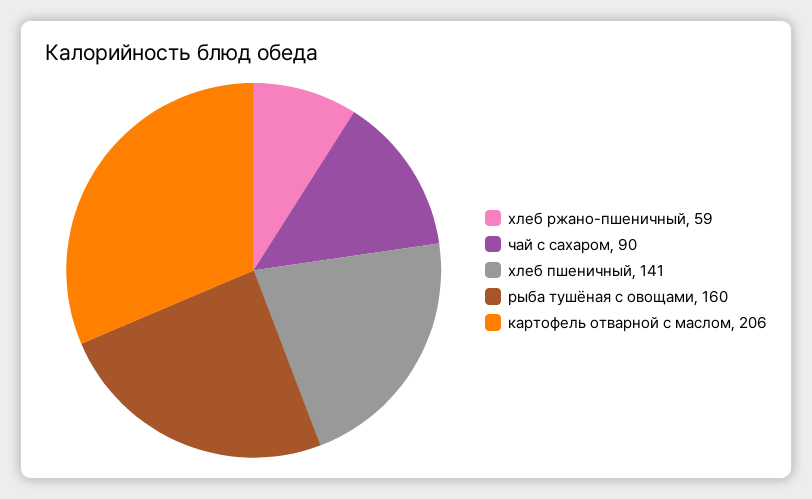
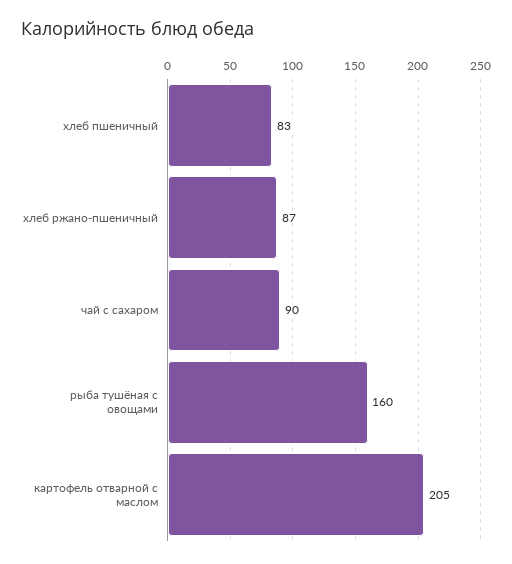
хлеб ржано-пшеничный: 59 -> 87
хлеб пшеничный: 141 -> 83
картофель отварной с маслом: 206 -> 205

